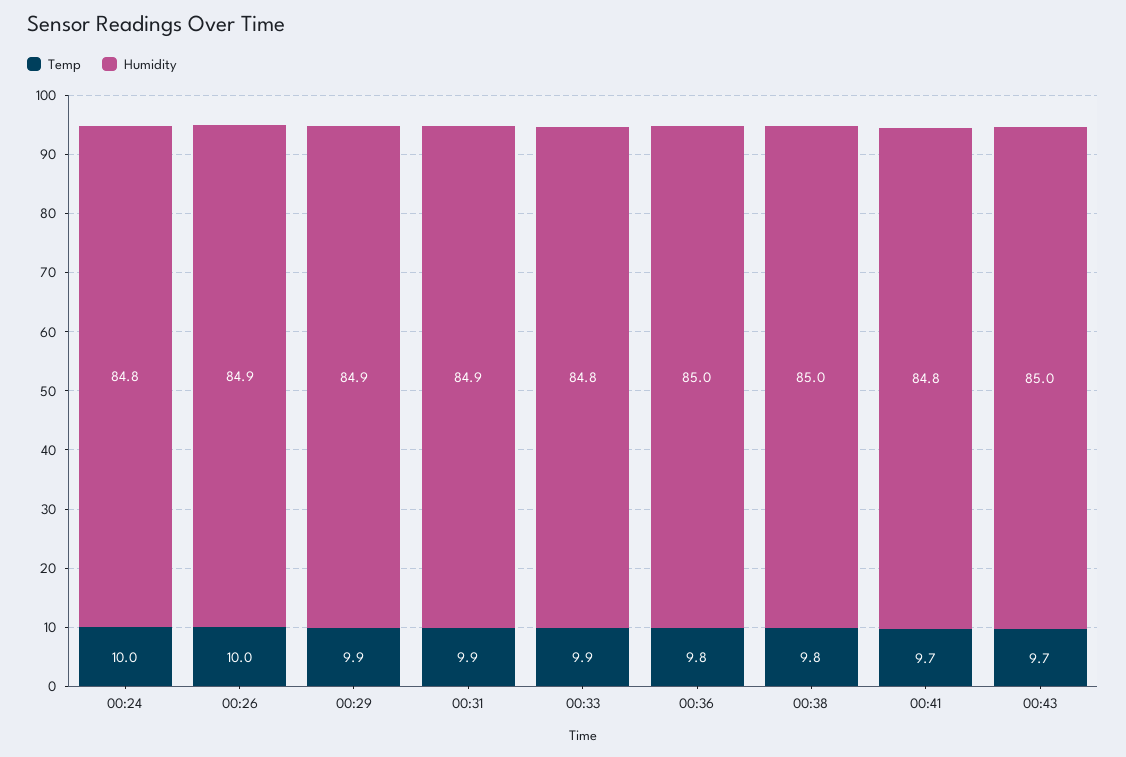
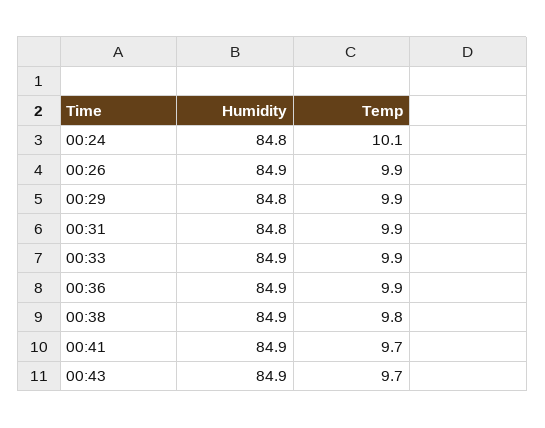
Temp, 00:24: 10 -> 10.1
Temp, 00:26: 10 -> 9.9
Humidity, 00:29: 84.9 -> 84.8
Humidity, 00:31: 84.9 -> 84.8
Humidity, 00:33: 84.8 -> 84.9
Temp, 00:36: 9.8 -> 9.9
Humidity, 00:36: 85 -> 84.9
Humidity, 00:38: 85 -> 84.9
Humidity, 00:41: 84.8 -> 84.9
Humidity, 00:43: 85 -> 84.9

